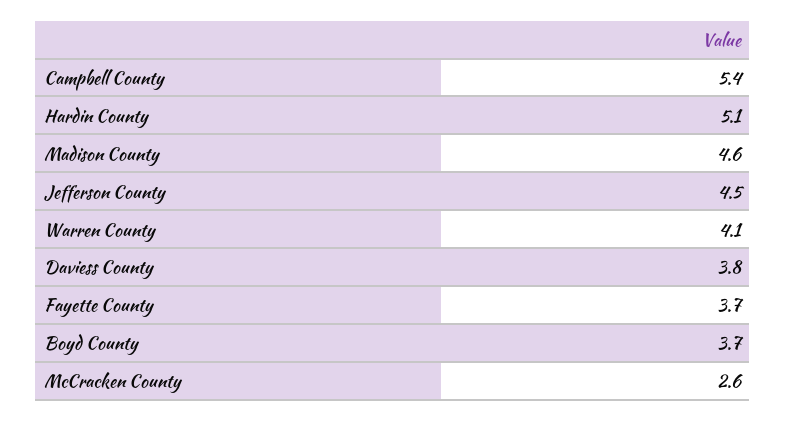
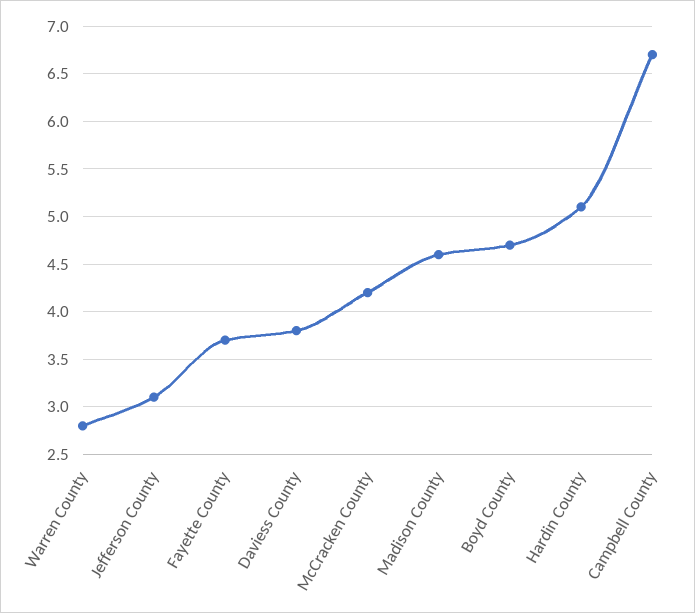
Campbell County: 5.4 -> 6.7
Jefferson County: 4.5 -> 3.1
Warren County: 4.1 -> 2.8
Boyd County: 3.7 -> 4.7
McCracken County: 2.6 -> 4.2

